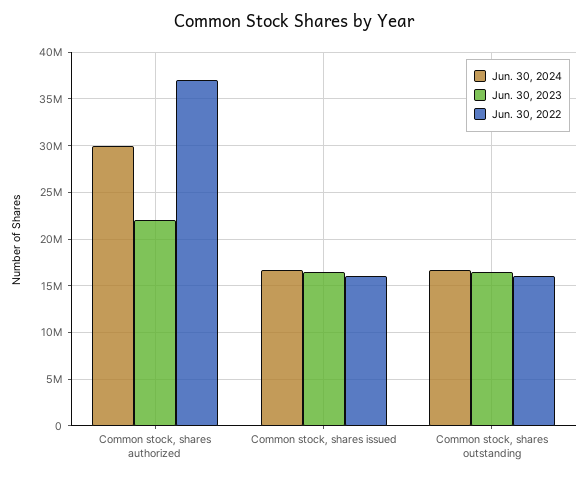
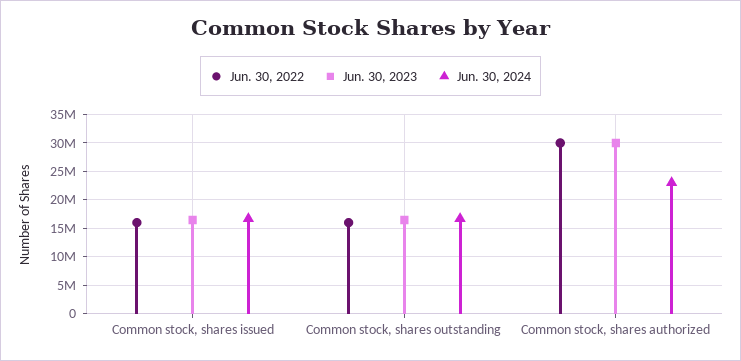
Jun. 30, 2024, Common stock, shares authorized: 30000000 -> 22500000
Jun. 30, 2023, Common stock, shares authorized: 22000000 -> 30000000
Jun. 30, 2022, Common stock, shares authorized: 37000000 -> 30000000

